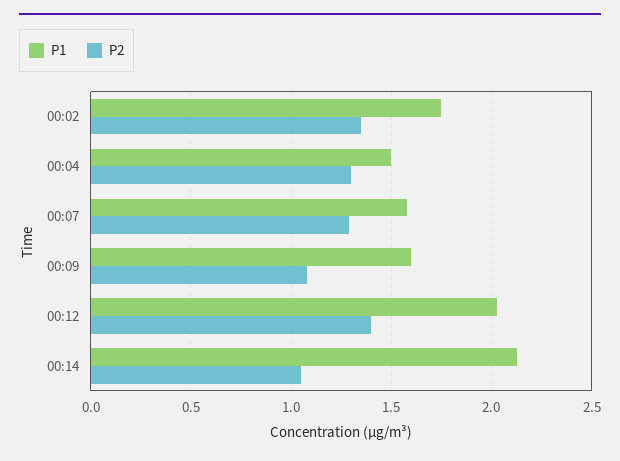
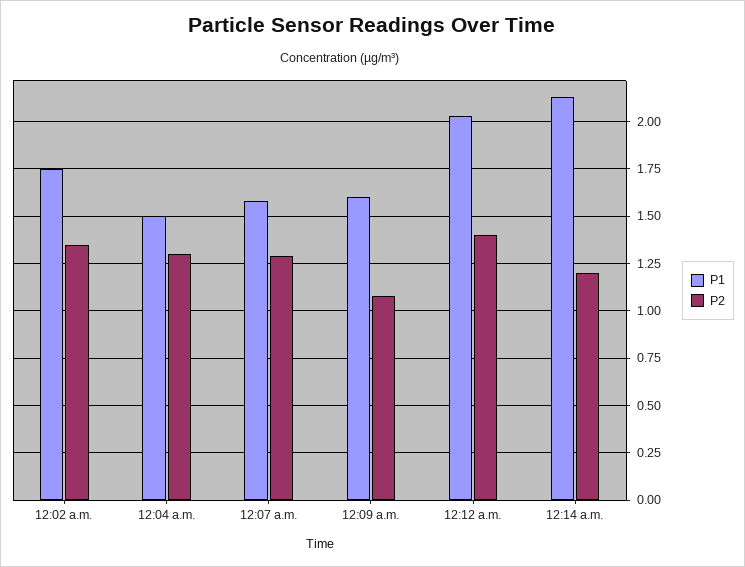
P2, 00:14: 1.05 -> 1.2

